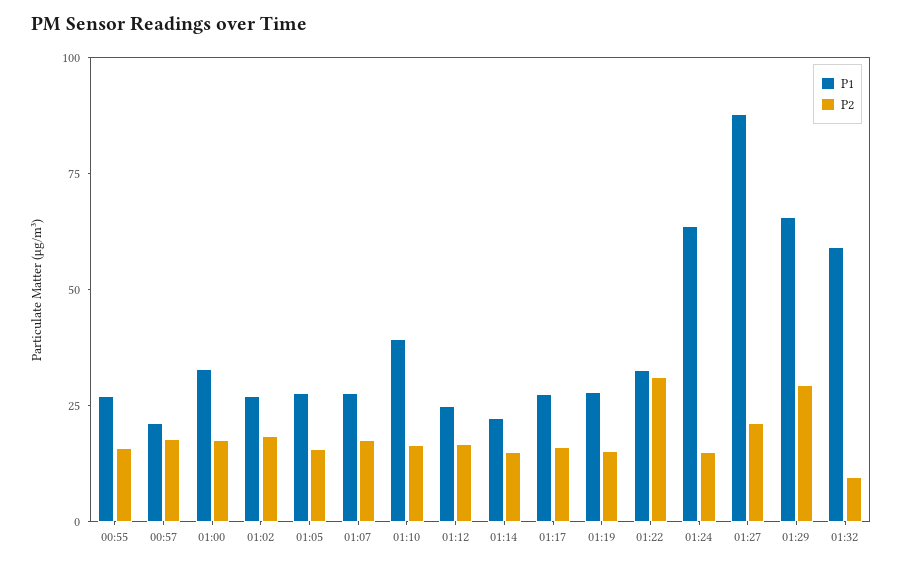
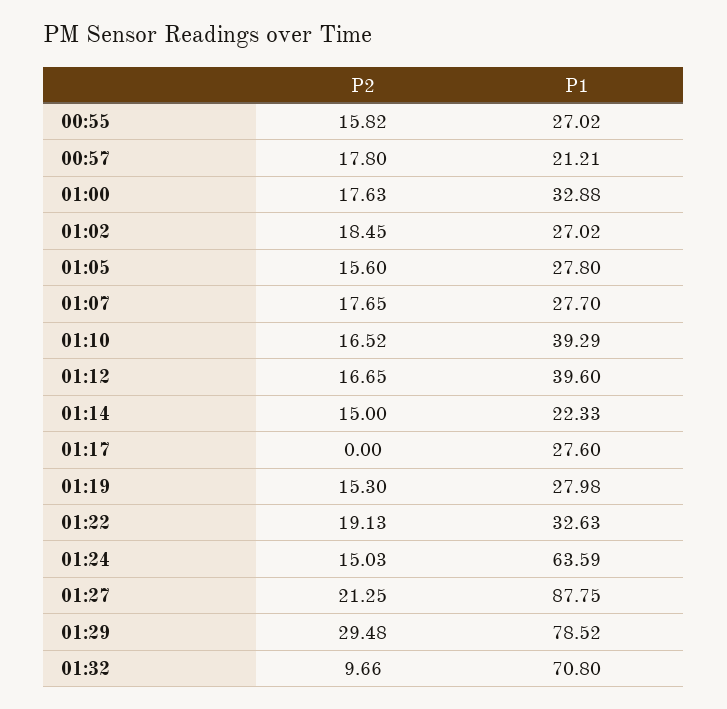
P1, 01:12: 25 -> 39.6
P2, 01:17: 15 -> 0
P2, 01:22: 30 -> 19.13
P1, 01:29: 65 -> 78.52
P1, 01:32: 60 -> 70.8

